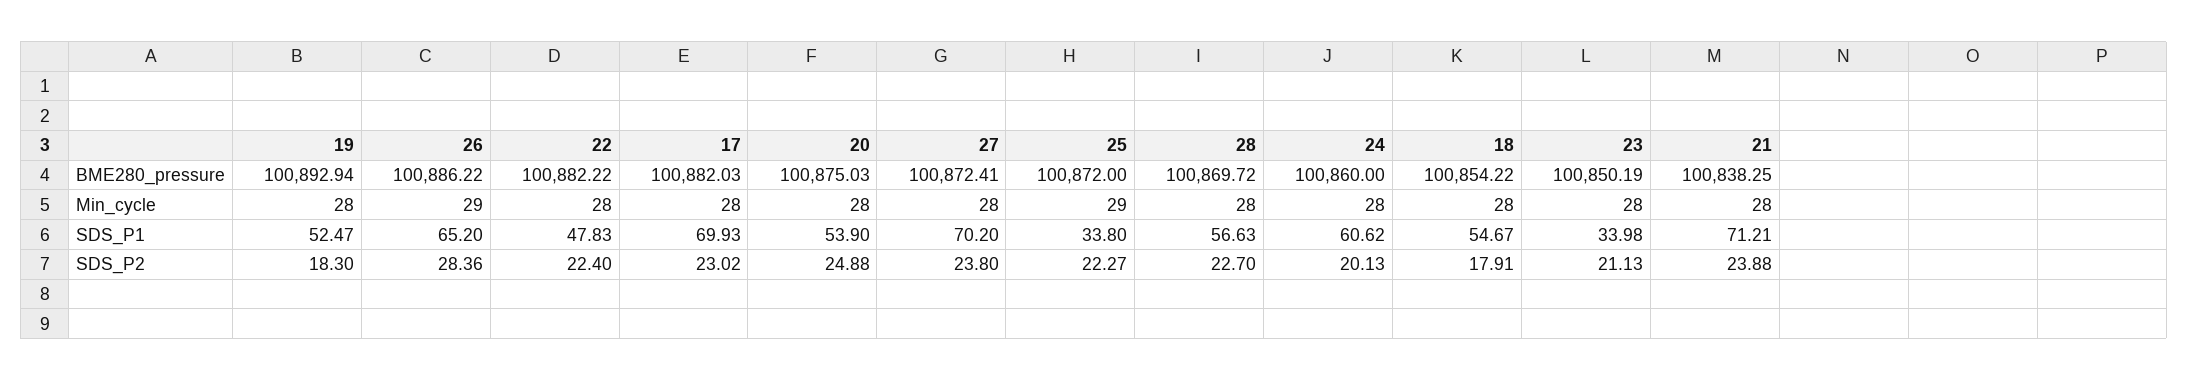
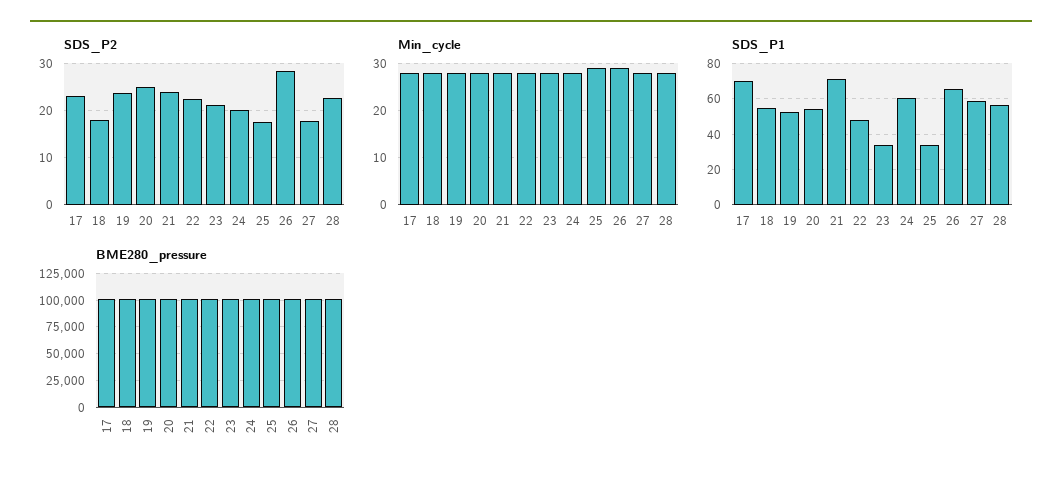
SDS_P1, 27: 70.2 -> 60
SDS_P2, 19: 18.3 -> 24
SDS_P2, 27: 23.8 -> 18
SDS_P2, 25: 22.27 -> 18

